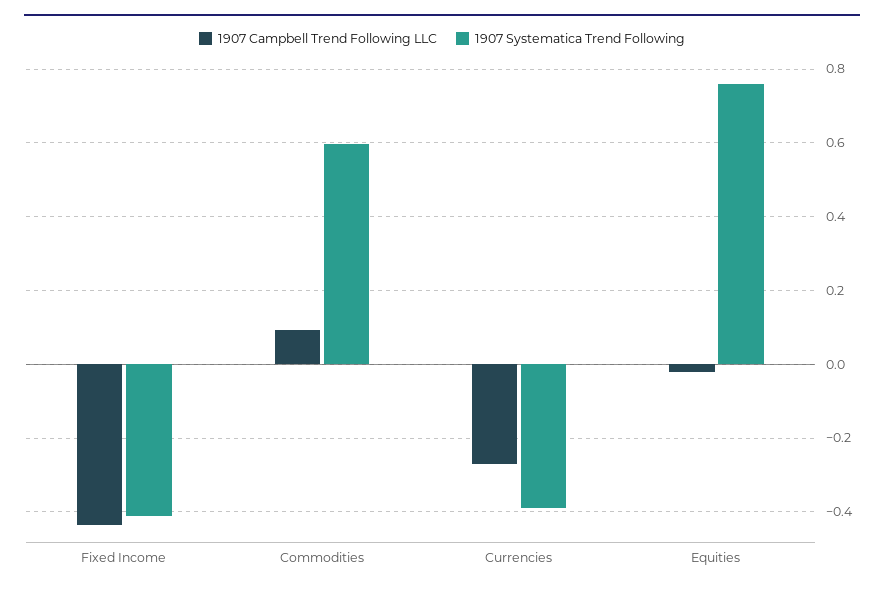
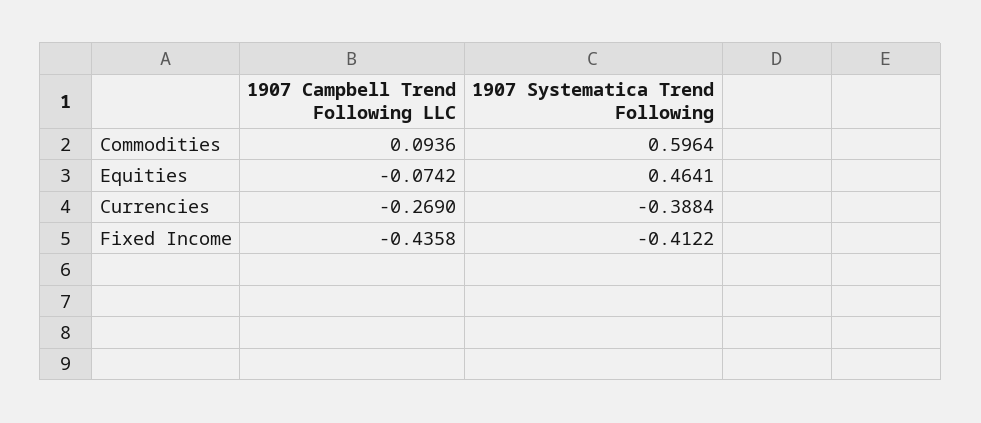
1907 Campbell Trend Following LLC, Equities: -0.02 -> -0.0742
1907 Systematica Trend Following, Equities: 0.76 -> 0.4641

